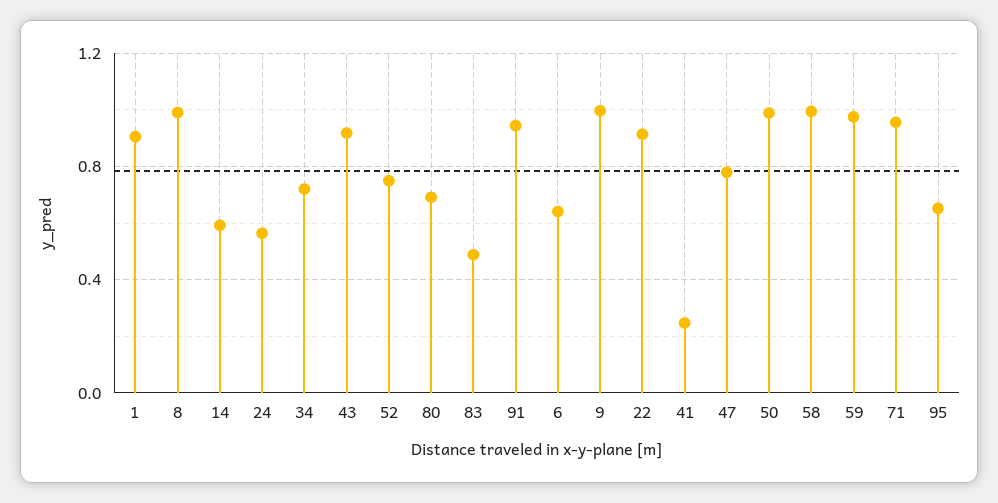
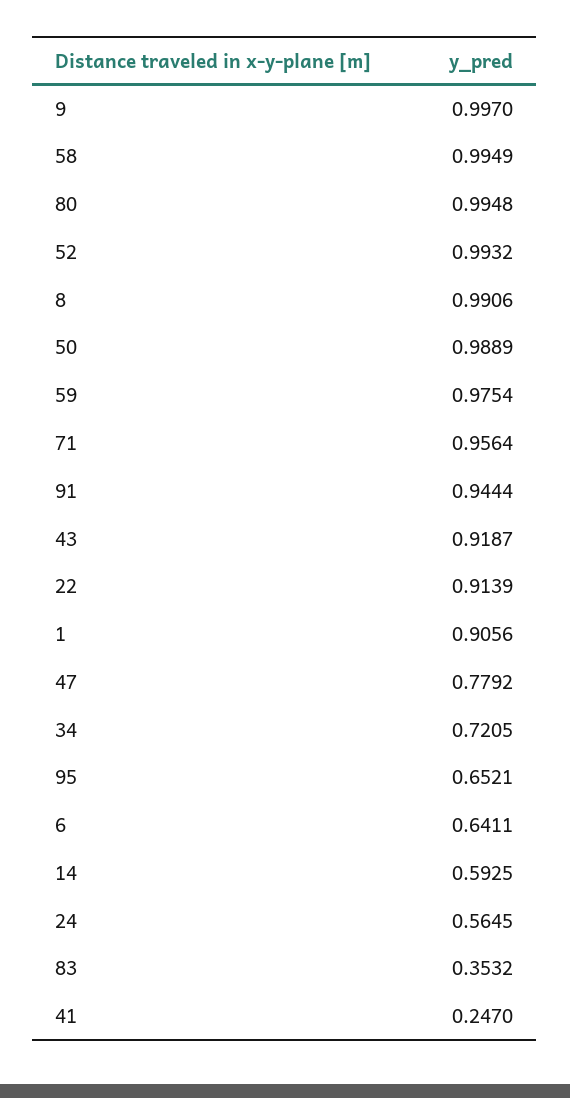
52: 0.75 -> 0.9932
80: 0.7 -> 0.9948
83: 0.5 -> 0.3532

